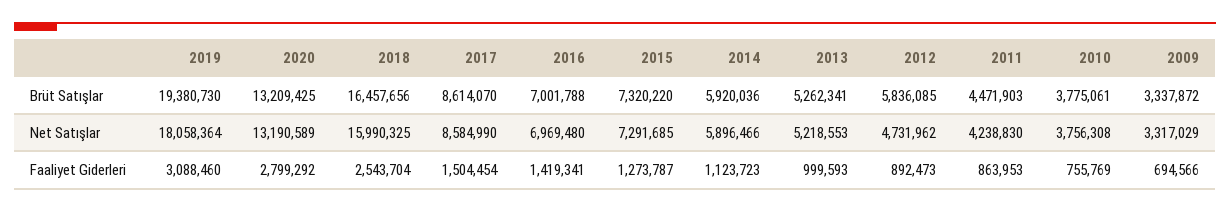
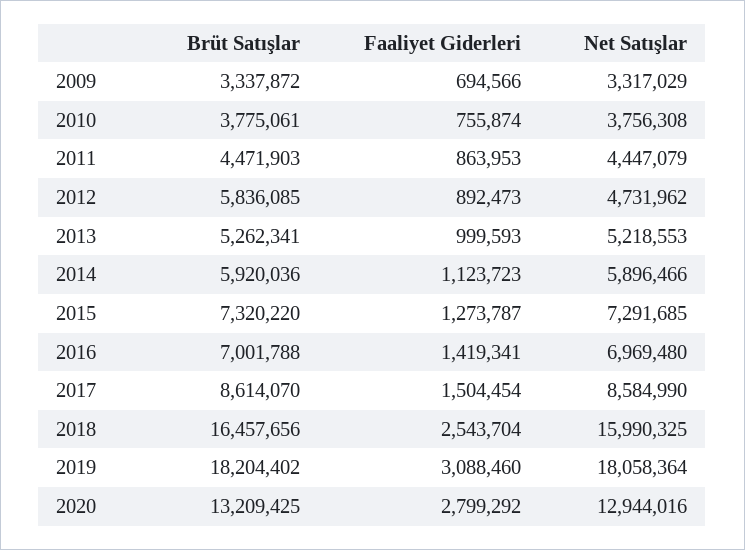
2019, Brüt Satışlar: 19380730 -> 18204402
2020, Net Satışlar: 13190589 -> 12944016
2011, Net Satışlar: 4238830 -> 4447079
2010, Faaliyet Giderleri: 755769 -> 755874

